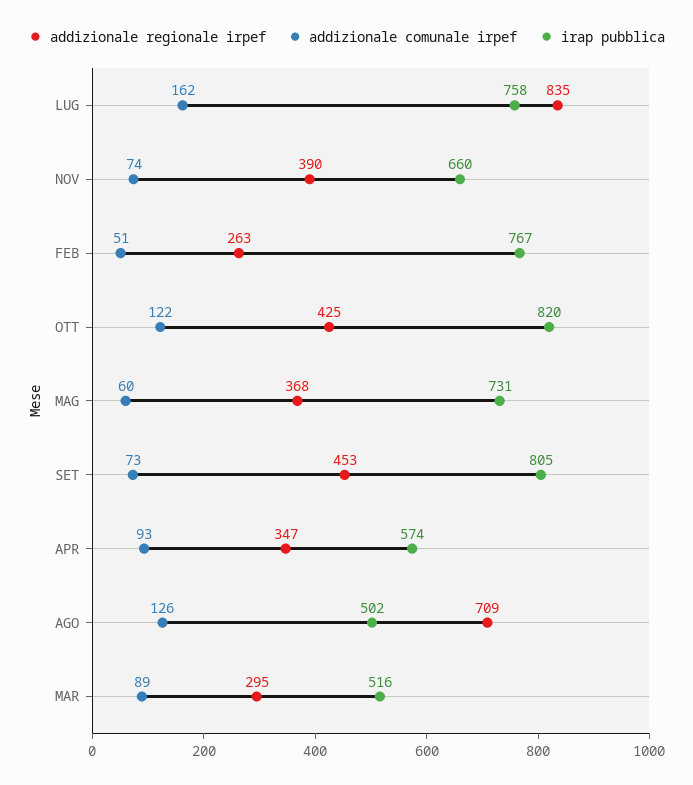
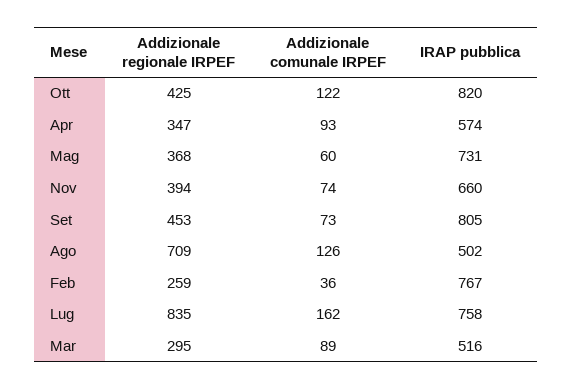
addizionale regionale irpef, NOV: 390 -> 394
addizionale regionale irpef, FEB: 263 -> 259
addizionale comunale irpef, FEB: 51 -> 36

